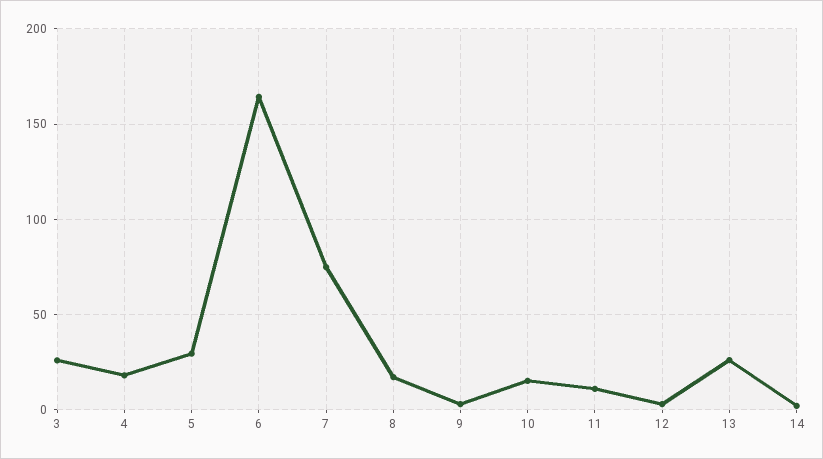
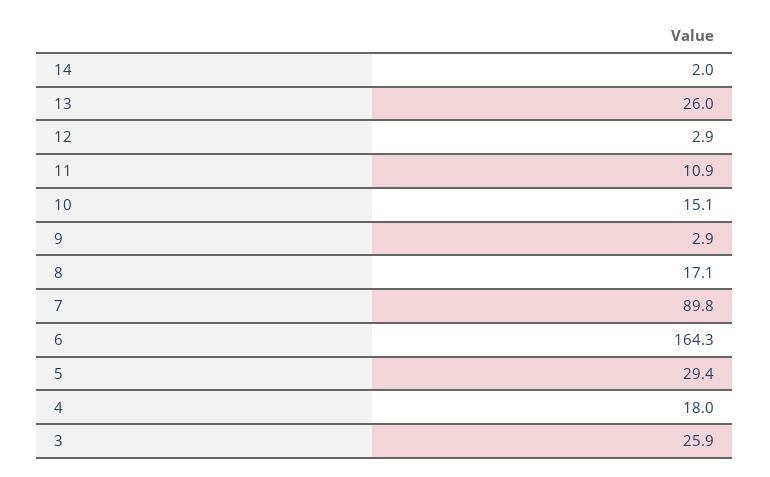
7: 75 -> 89.8

